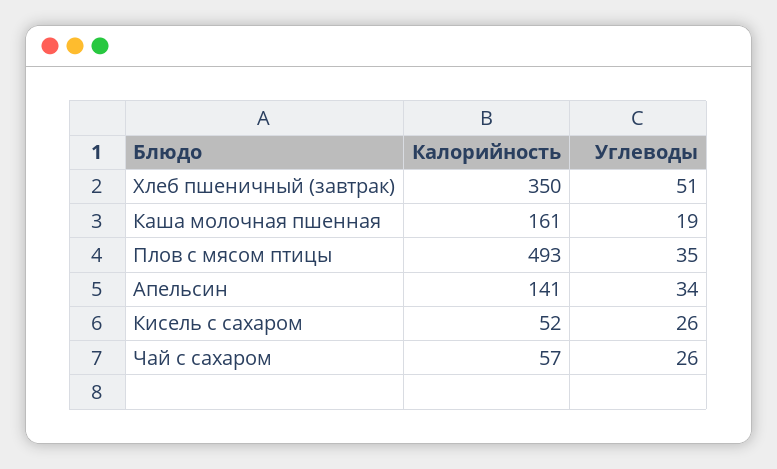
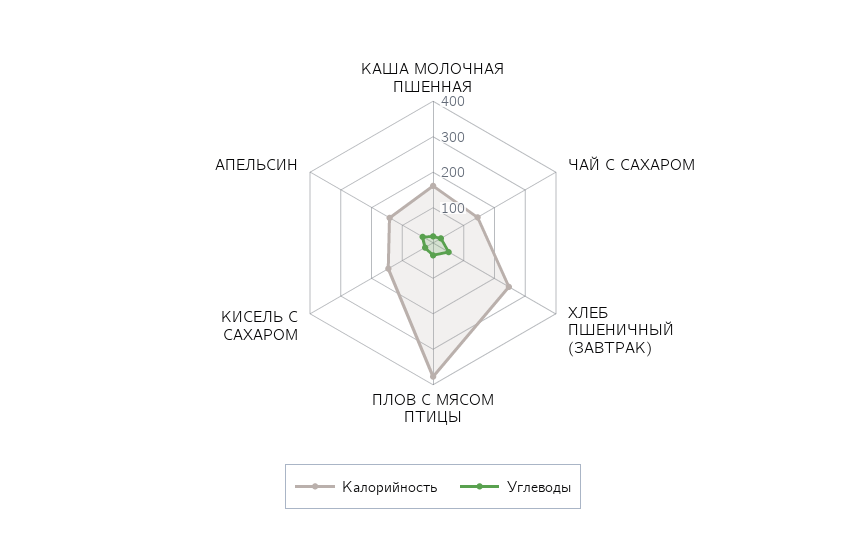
Калорийность, Хлеб пшеничный (завтрак): 350 -> 250
Калорийность, Плов с мясом птицы: 493 -> 375
Калорийность, Кисель с сахаром: 52 -> 150
Калорийность, Чай с сахаром: 57 -> 150

